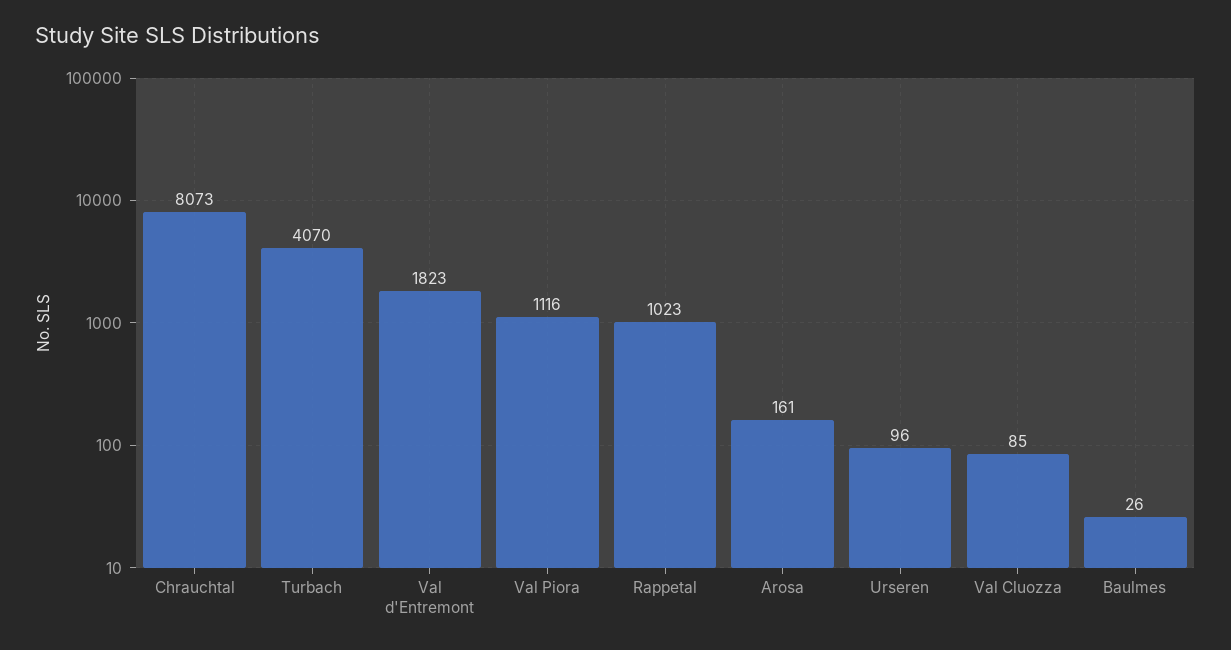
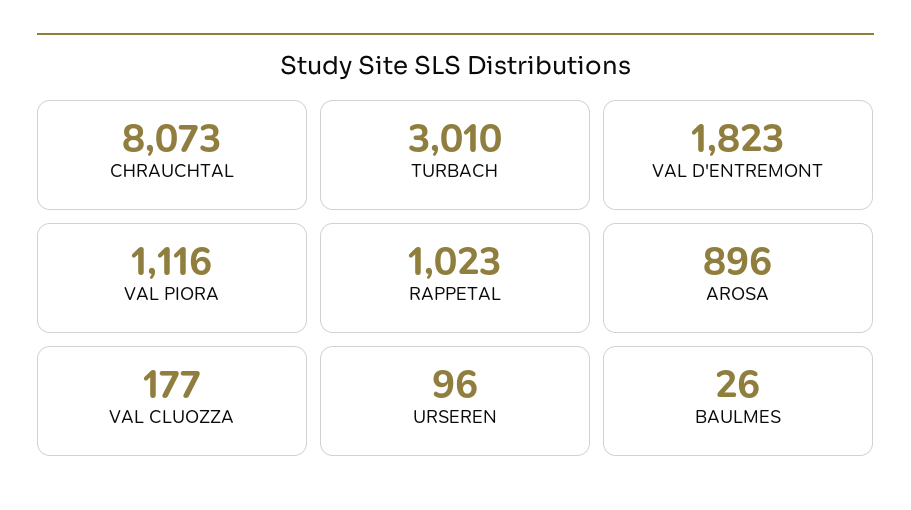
Turbach: 4070 -> 3010
Arosa: 161 -> 896
Val Cluozza: 85 -> 177

